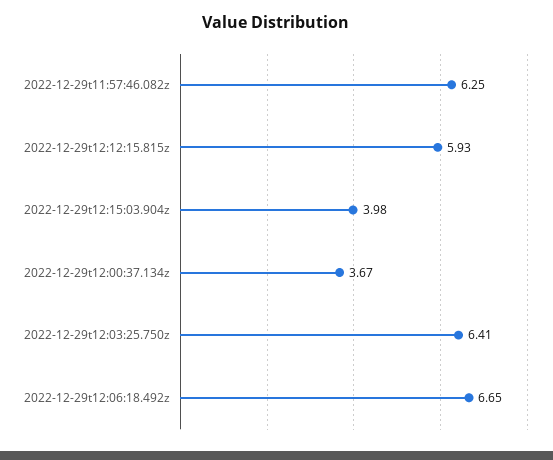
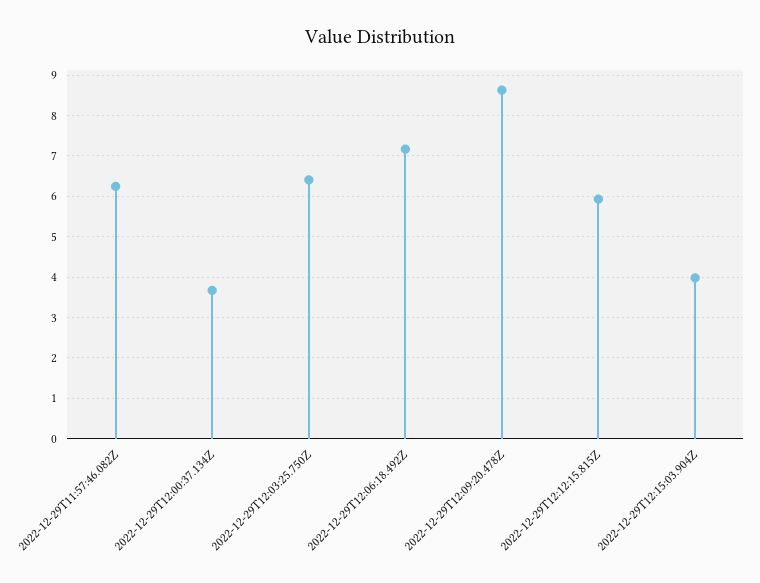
2022-12-29t12:06:18.492z: 6.65 -> 7.2
2022-12-29T12:09:20.478Z: none -> 8.6

